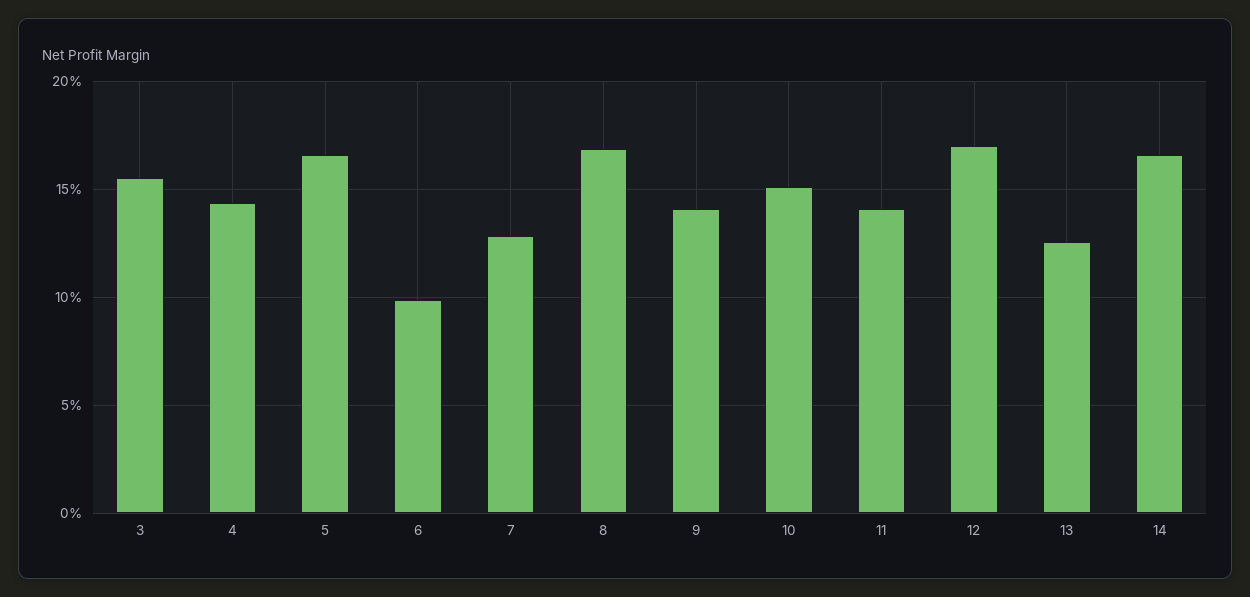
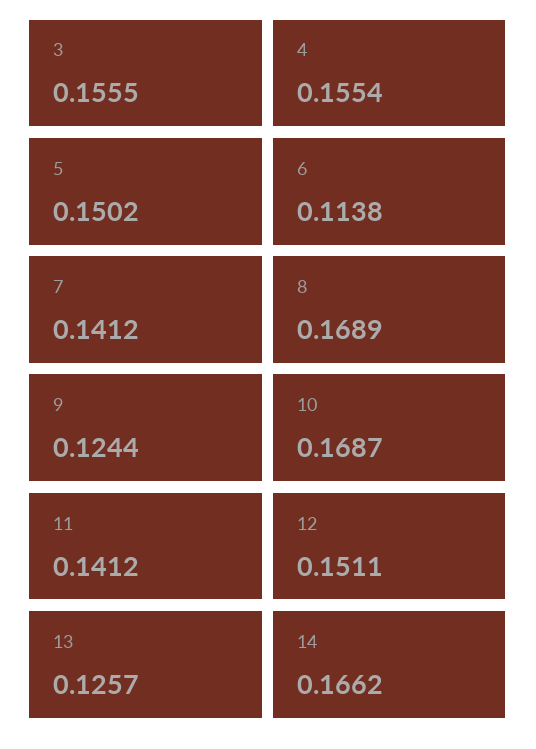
4: 0.145 -> 0.1554
5: 0.165 -> 0.1502
6: 0.1 -> 0.1138
7: 0.13 -> 0.1412
9: 0.14 -> 0.1244
10: 0.15 -> 0.1687
12: 0.17 -> 0.1511

